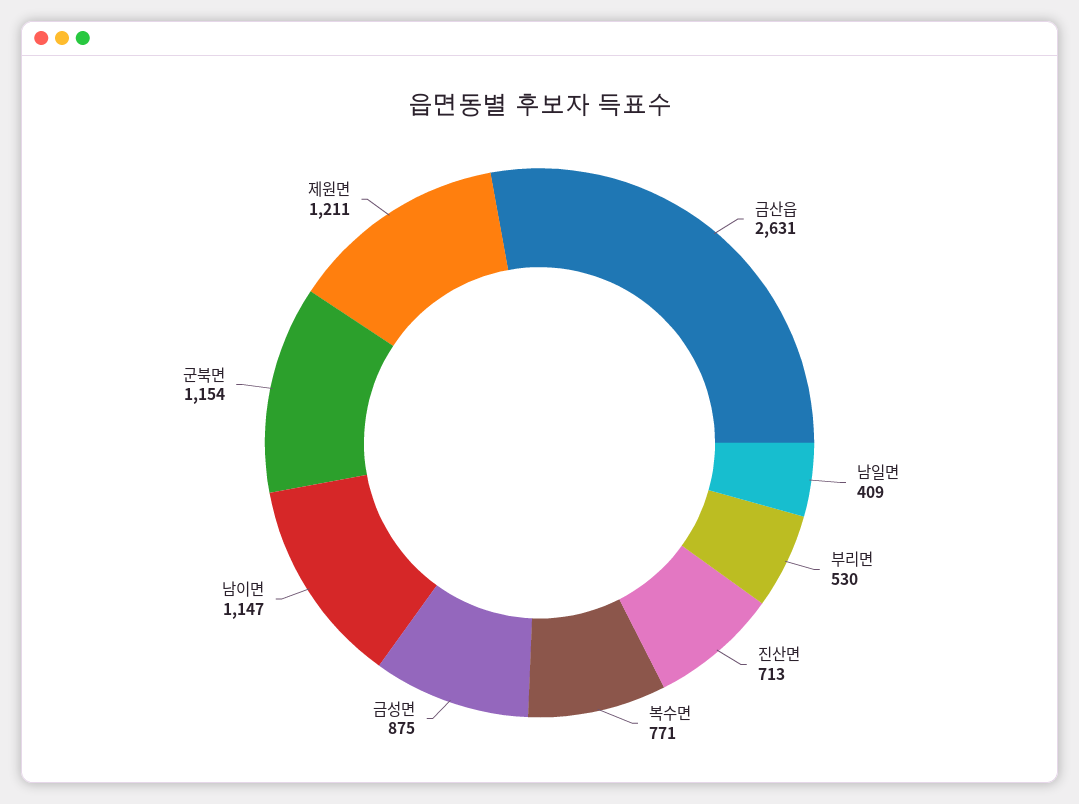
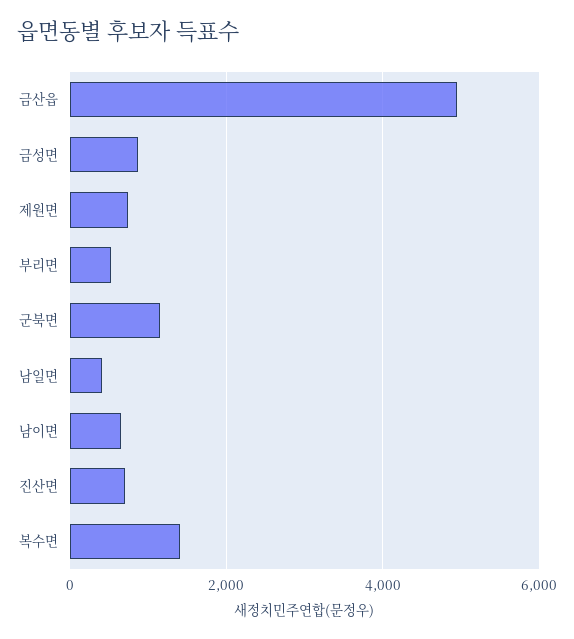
금산읍: 2631 -> 5000
복수면: 771 -> 1400
남이면: 1147 -> 600
제원면: 1211 -> 800

